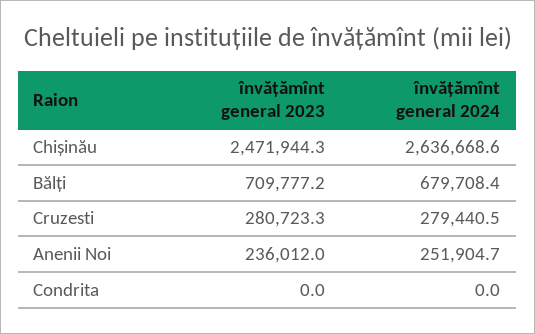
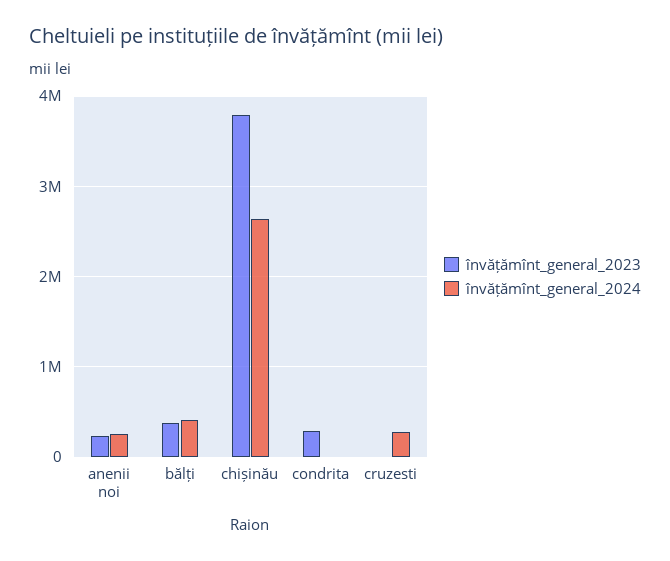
învățămînt general 2023, Chișinău: 2471944.3 -> 3800000
învățămînt general 2023, Bălți: 709777.2 -> 400000
învățămînt general 2024, Bălți: 679708.4 -> 400000
învățămînt general 2023, Cruzesti: 280723.3 -> 0
învățămînt general 2023, Condrita: 0 -> 300000

